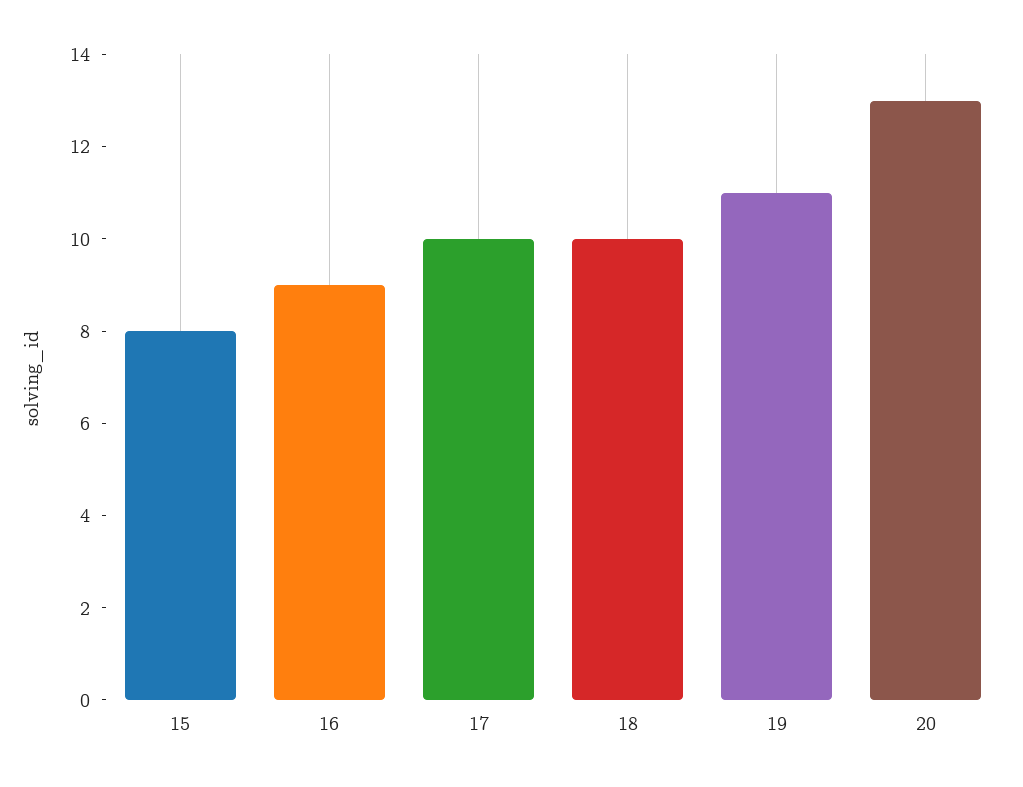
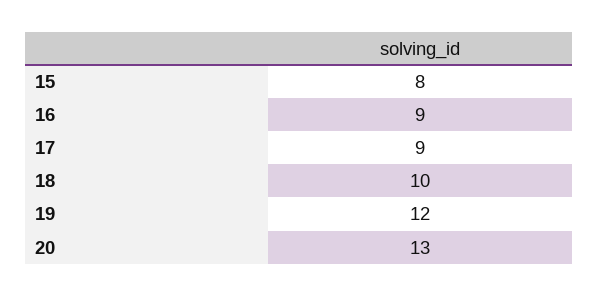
17: 10 -> 9
19: 11 -> 12

